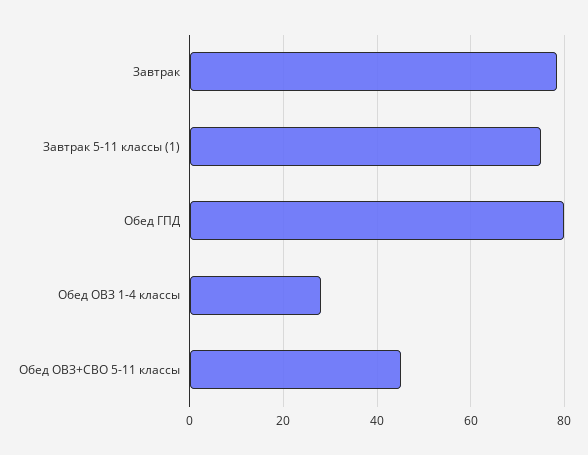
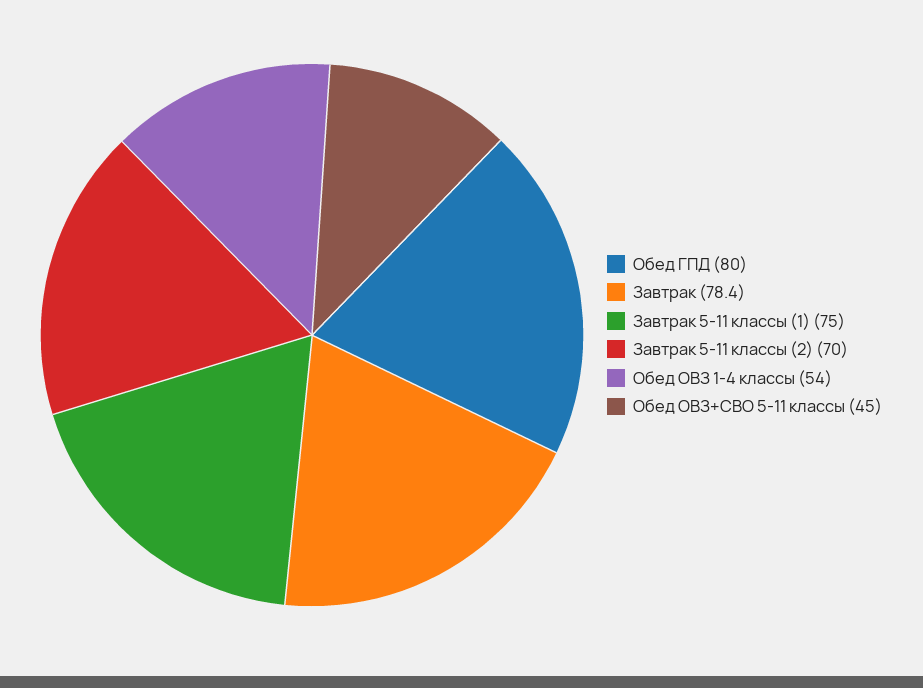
Обед ОВЗ 1-4 классы: 28 -> 54
Завтрак 5-11 классы (2): none -> 70

